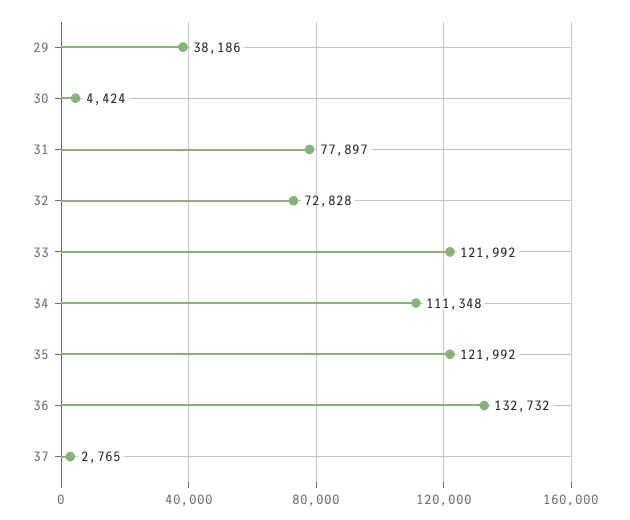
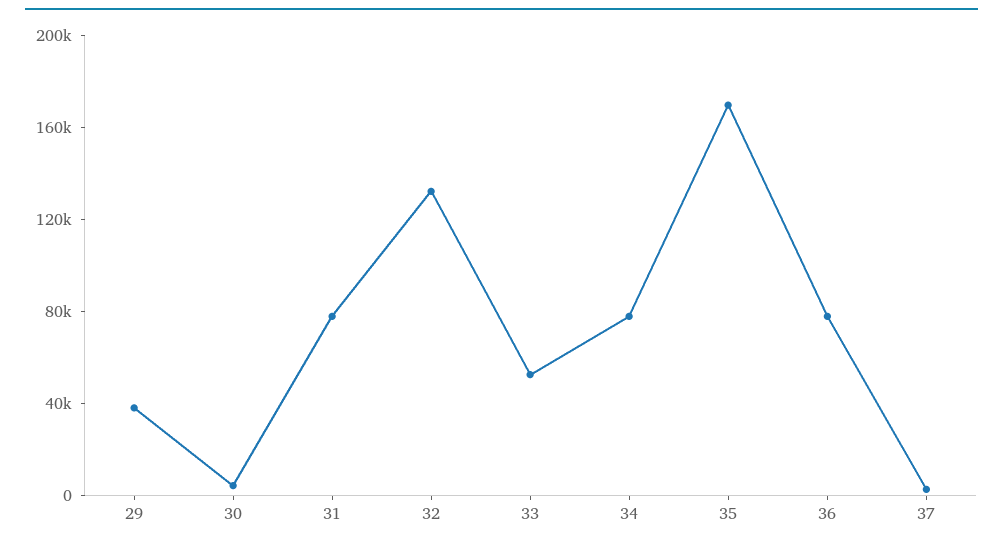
32: 72828 -> 130000
33: 121992 -> 50000
34: 111348 -> 80000
35: 121992 -> 170000
36: 132732 -> 80000

